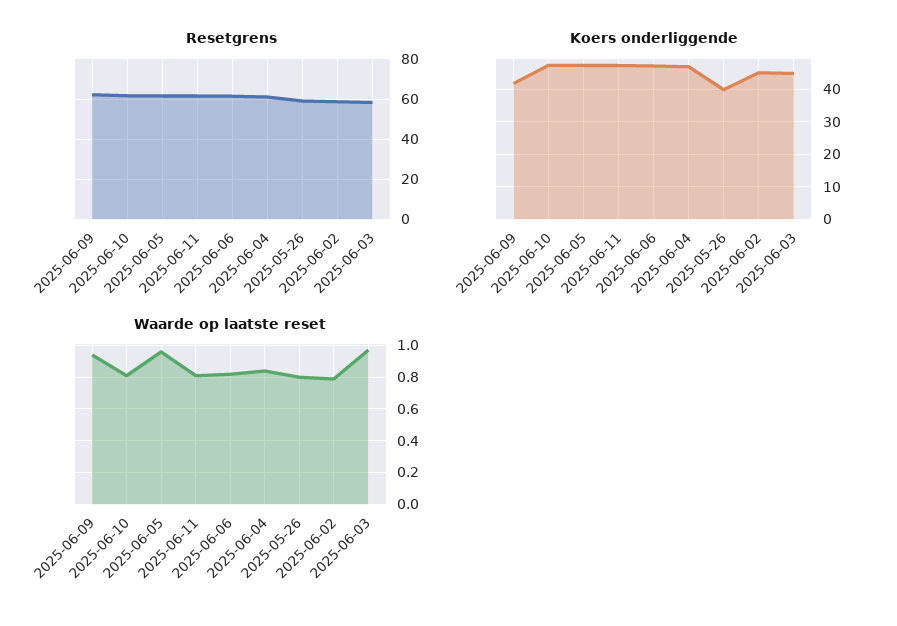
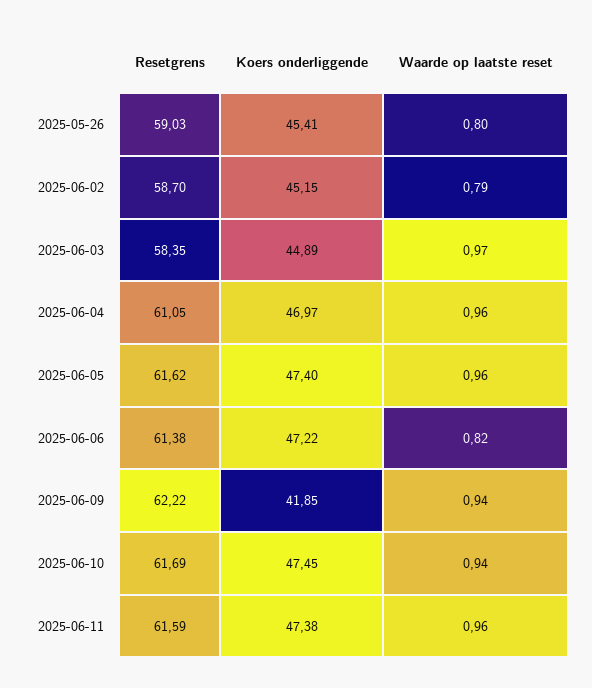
Koers onderliggende, 2025-05-26: 40 -> 45.41
Waarde op laatste reset, 2025-06-10: 0.8 -> 0.94
Waarde op laatste reset, 2025-06-11: 0.8 -> 0.96
Waarde op laatste reset, 2025-06-04: 0.85 -> 0.96

